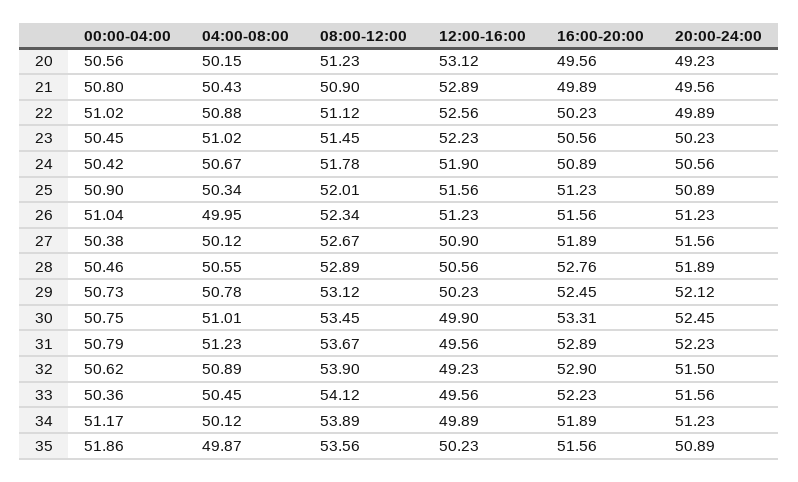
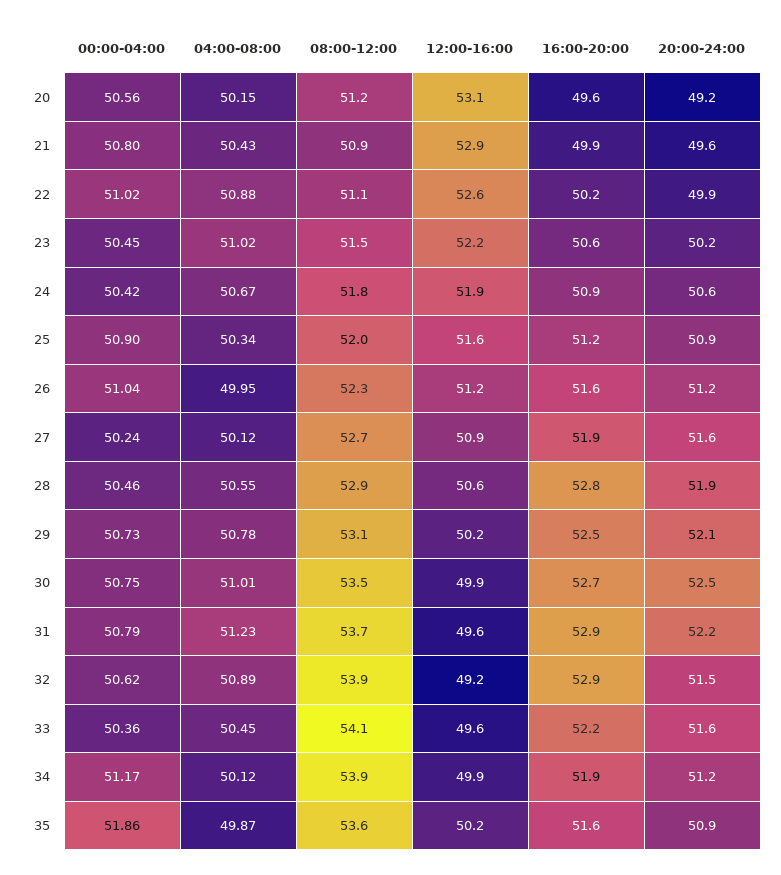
00:00-04:00, 27: 50.38 -> 50.24
16:00-20:00, 30: 53.31 -> 52.7

